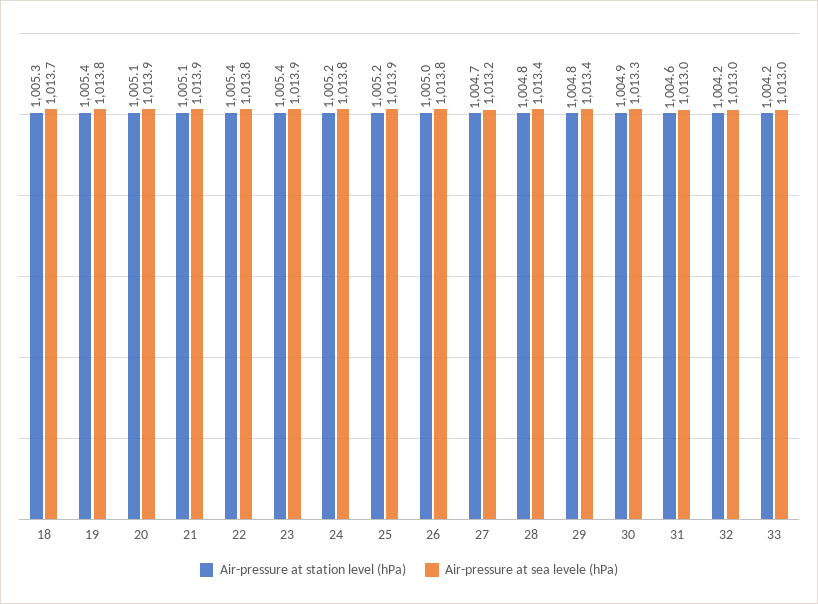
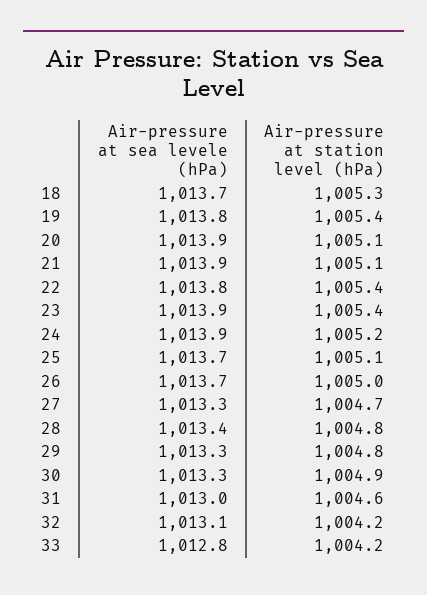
Air-pressure at sea levele (hPa), 24: 1013.8 -> 1013.9
Air-pressure at station level (hPa), 25: 1005.2 -> 1005.1
Air-pressure at sea levele (hPa), 25: 1013.9 -> 1013.7
Air-pressure at sea levele (hPa), 26: 1013.8 -> 1013.7
Air-pressure at sea levele (hPa), 27: 1013.2 -> 1013.3
Air-pressure at sea levele (hPa), 29: 1013.4 -> 1013.3
Air-pressure at sea levele (hPa), 32: 1013 -> 1013.1
Air-pressure at sea levele (hPa), 33: 1013 -> 1012.8

